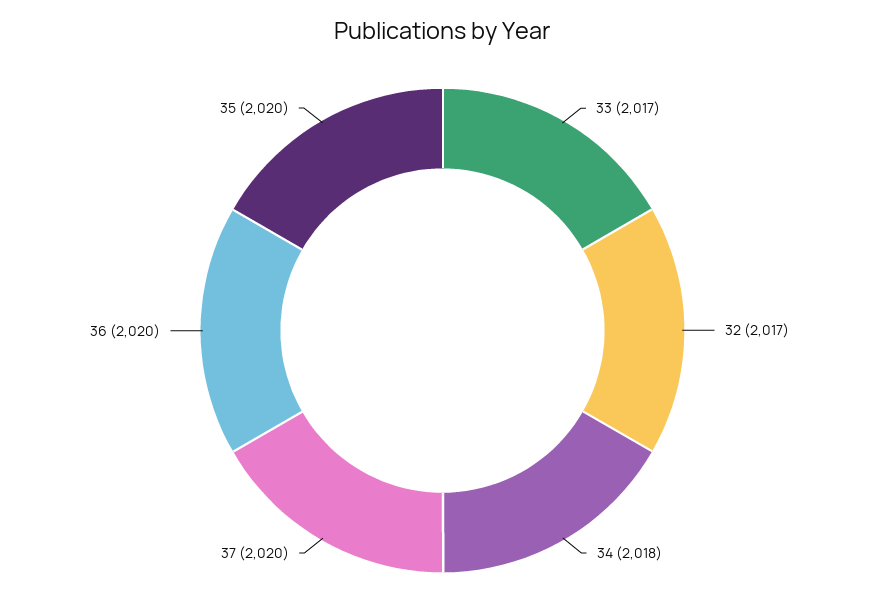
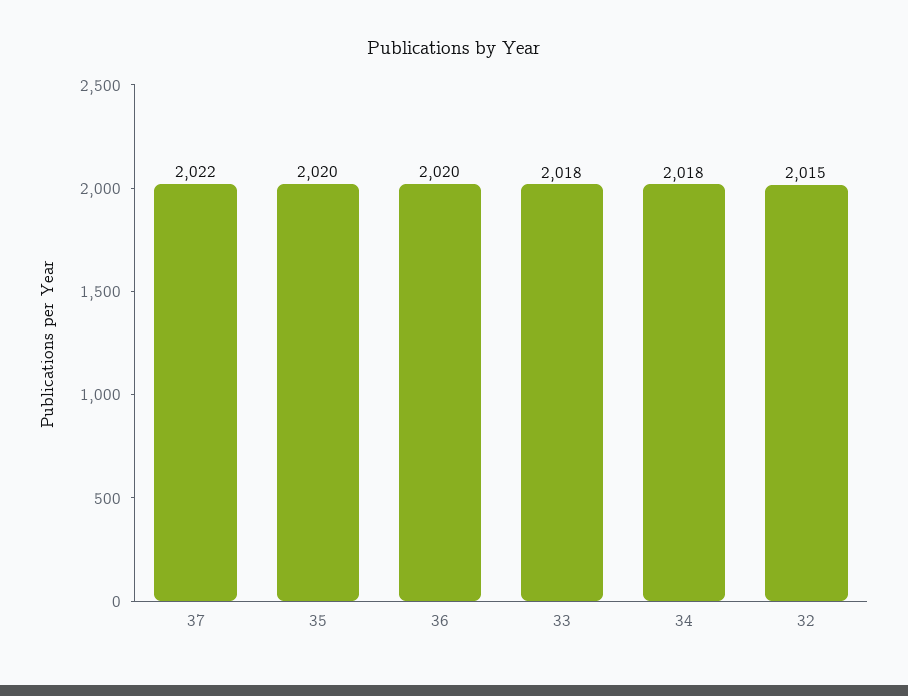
33: 2017 -> 2018
32: 2017 -> 2015
37: 2020 -> 2022

